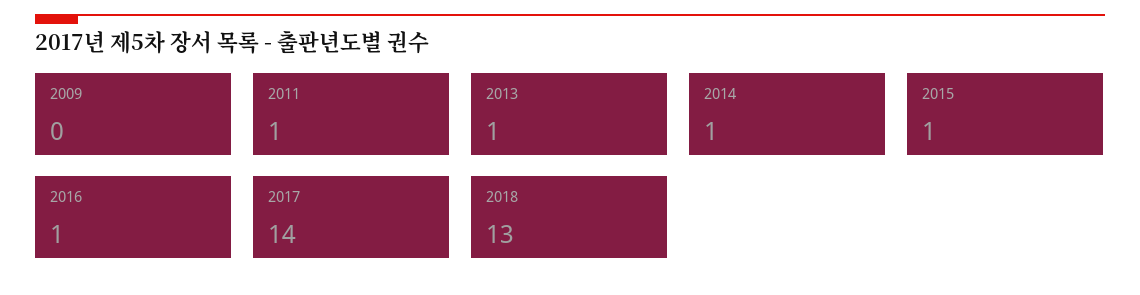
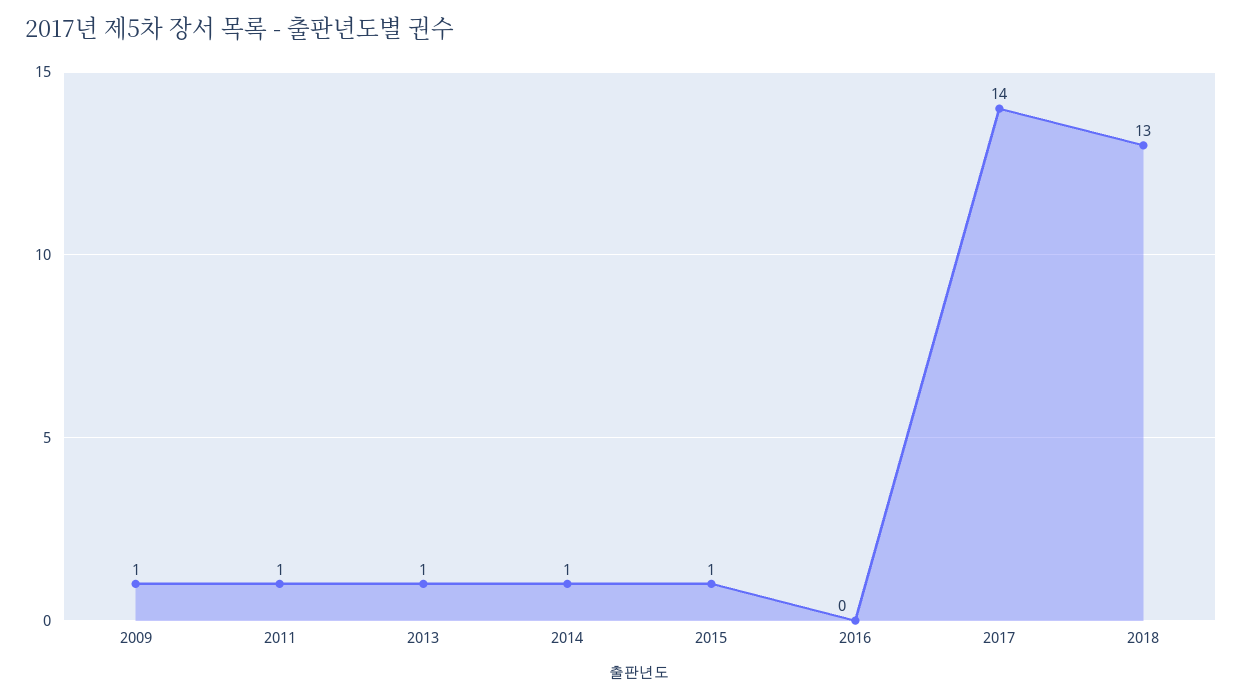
2009: 0 -> 1
2016: 1 -> 0

